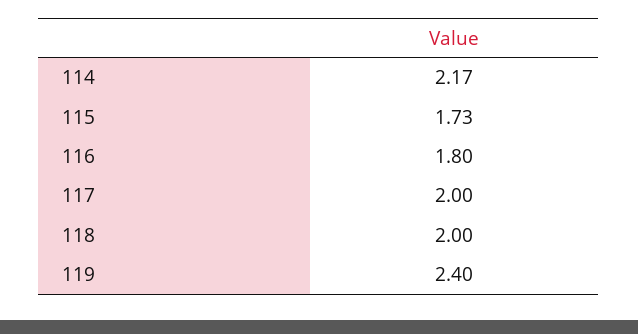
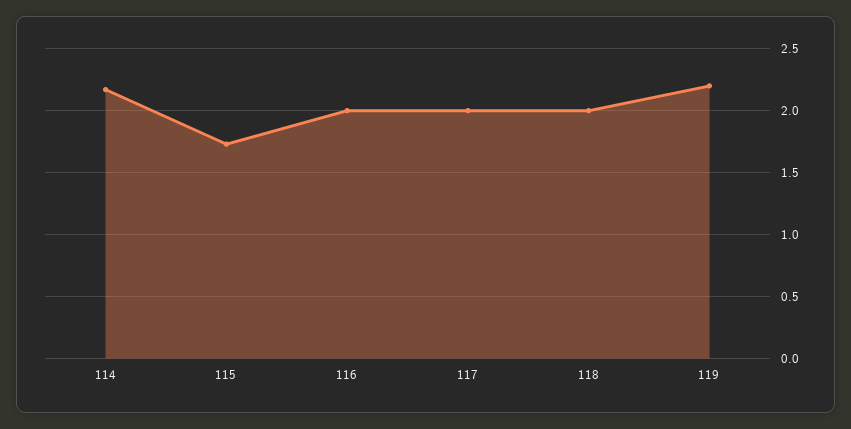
116: 1.8 -> 2
119: 2.4 -> 2.2

